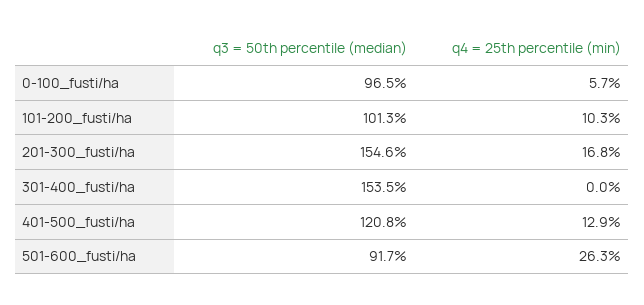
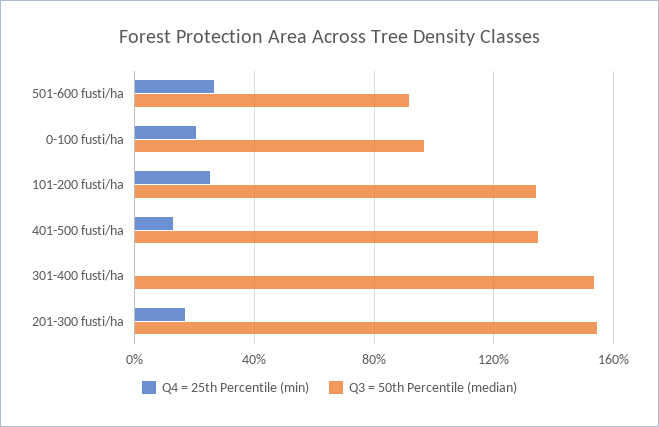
q4 = 25th percentile (min), 0-100_fusti/ha: 5.7 -> 20
q3 = 50th percentile (median), 101-200_fusti/ha: 101.3 -> 135
q4 = 25th percentile (min), 101-200_fusti/ha: 10.3 -> 25
q3 = 50th percentile (median), 401-500_fusti/ha: 120.8 -> 135

